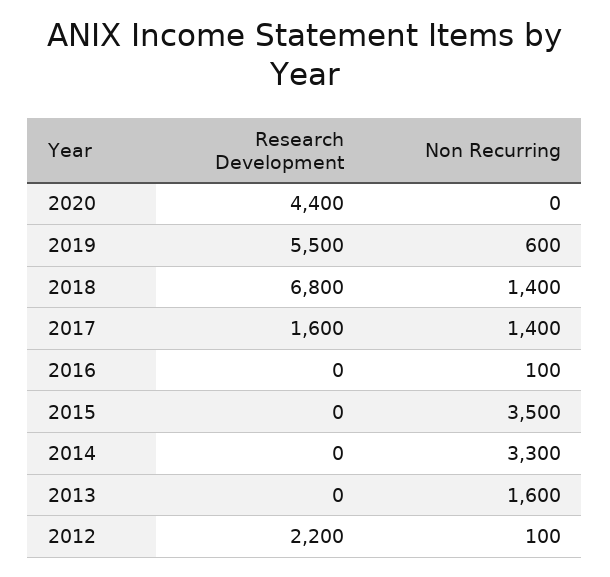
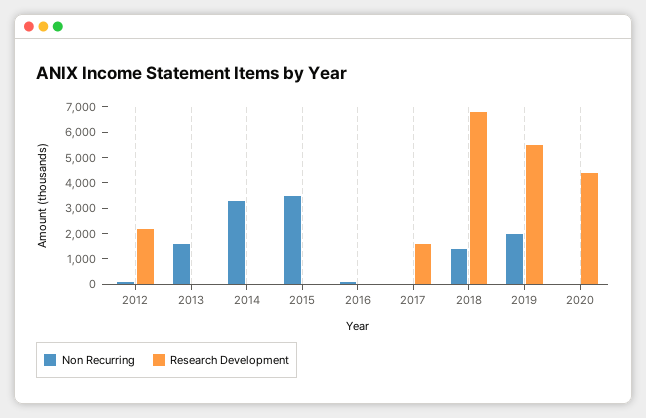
Non Recurring, 2019: 600 -> 2000
Non Recurring, 2017: 1400 -> 0

